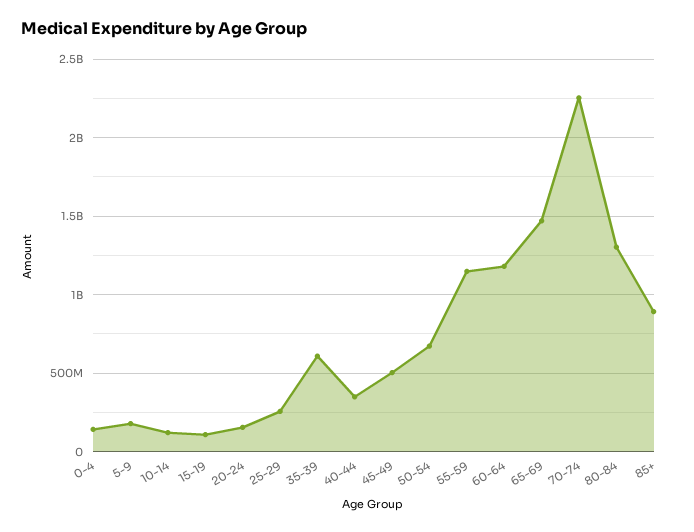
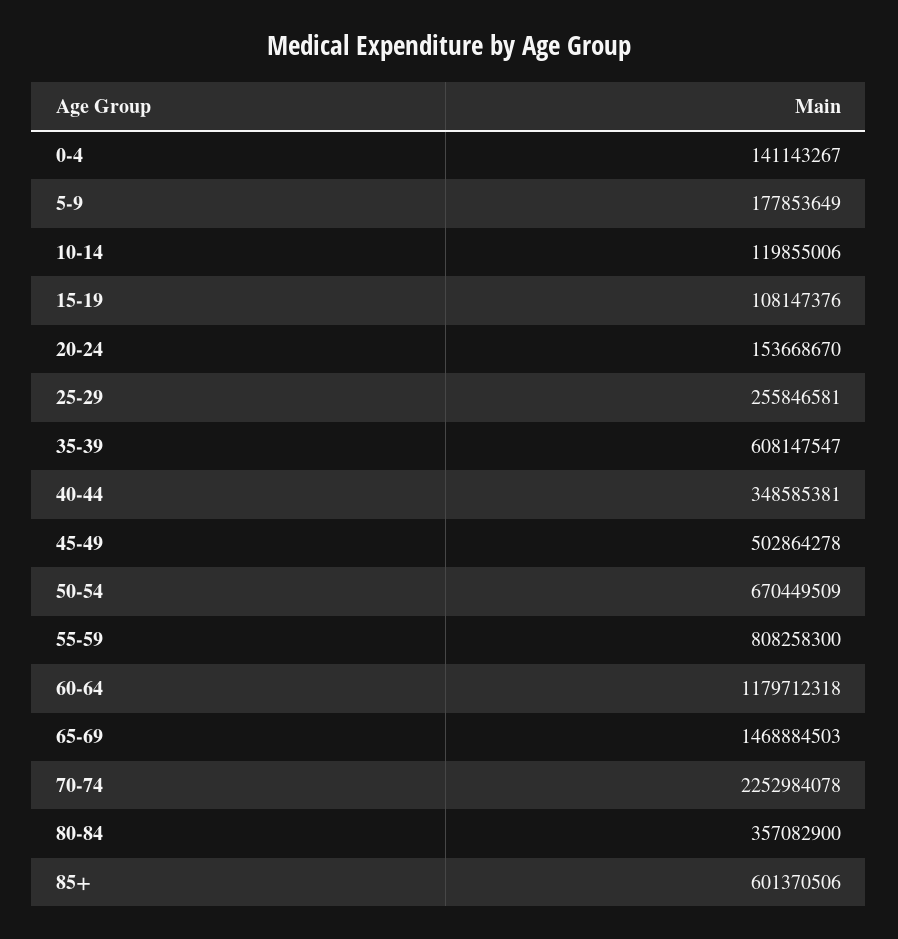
55-59: 1150000000 -> 808258300
80-84: 1300000000 -> 357082900
85+: 900000000 -> 601370506

